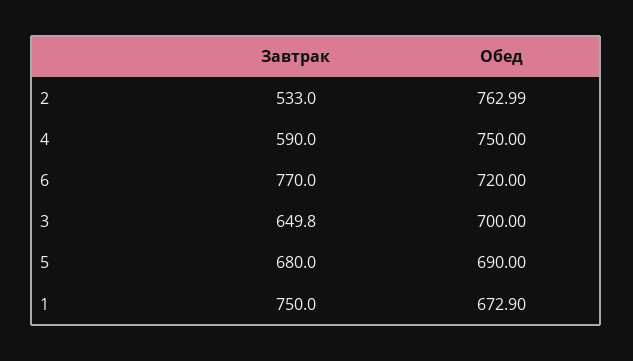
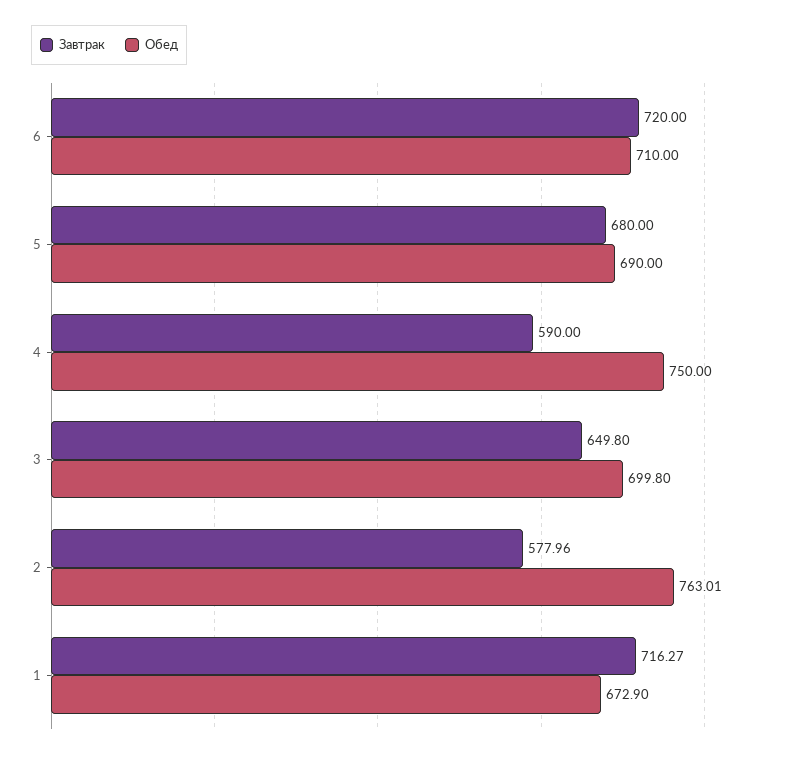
Завтрак, 2: 533 -> 577.96
Обед, 2: 762.99 -> 763.01
Завтрак, 6: 770 -> 720
Обед, 6: 720 -> 710
Обед, 3: 700 -> 699.8
Завтрак, 1: 750 -> 716.27

